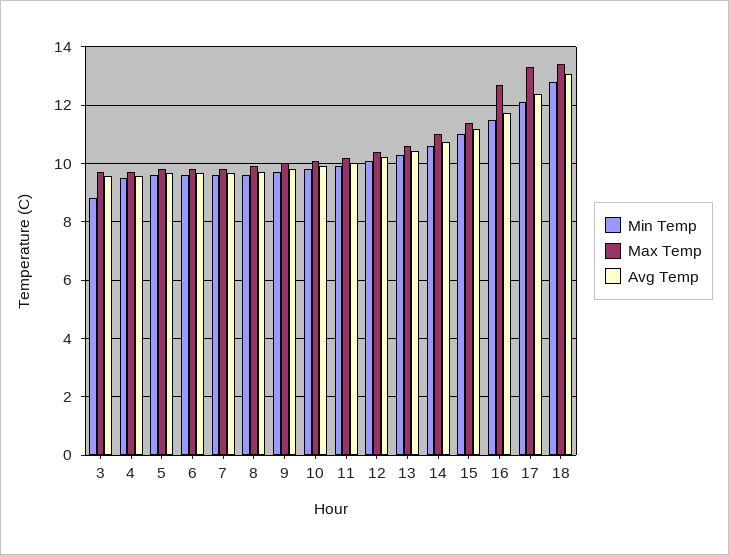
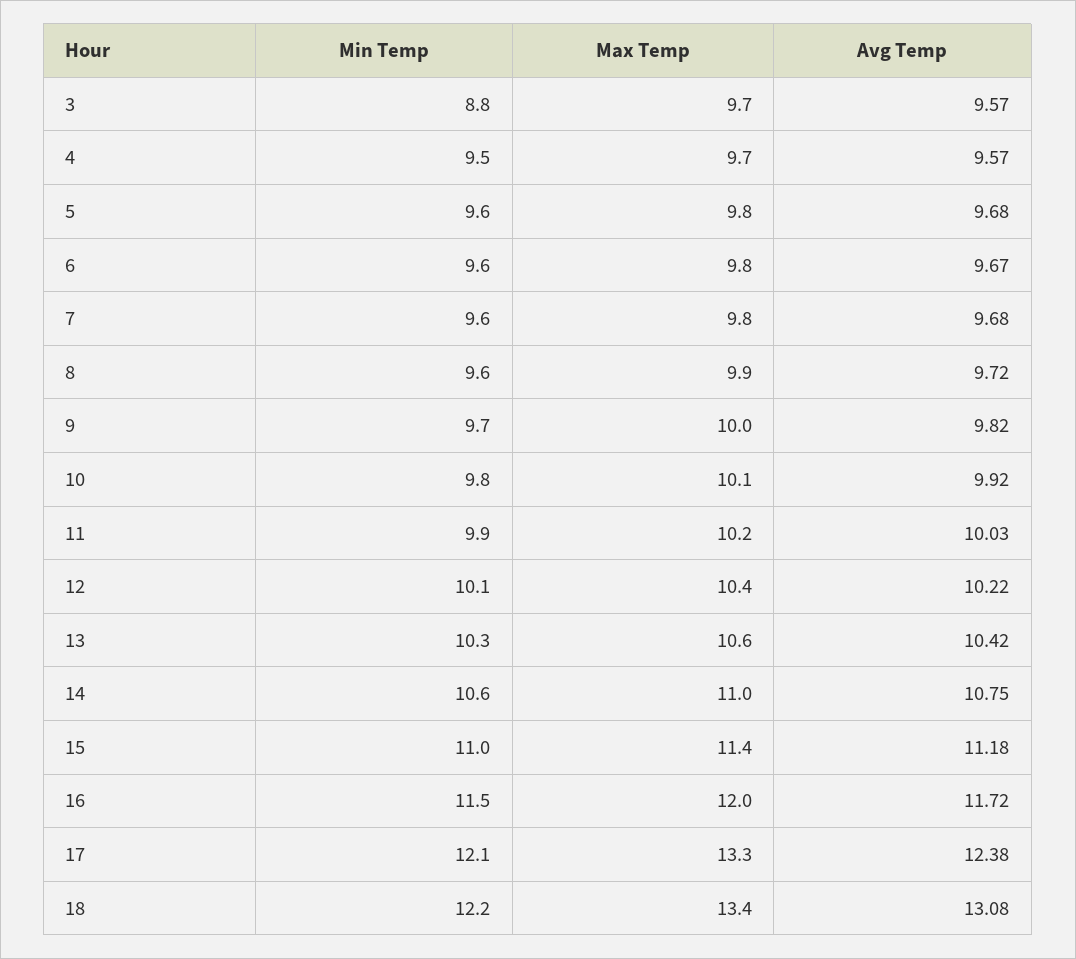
Max Temp, 16: 12.75 -> 12
Min Temp, 18: 12.75 -> 12.2

